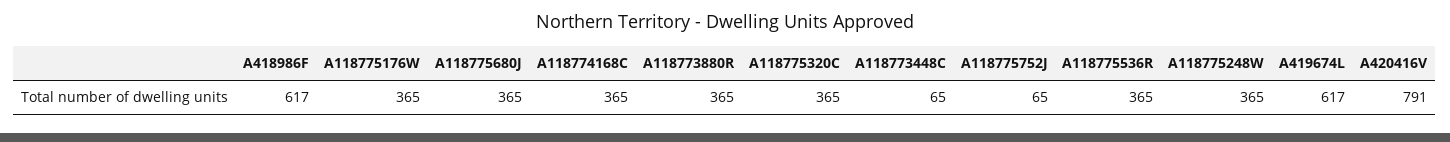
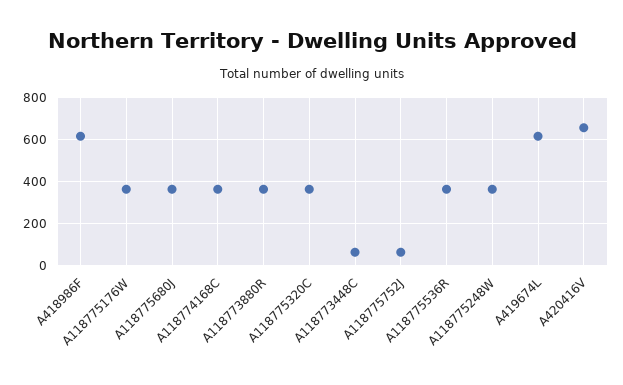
A420416V: 791 -> 650

